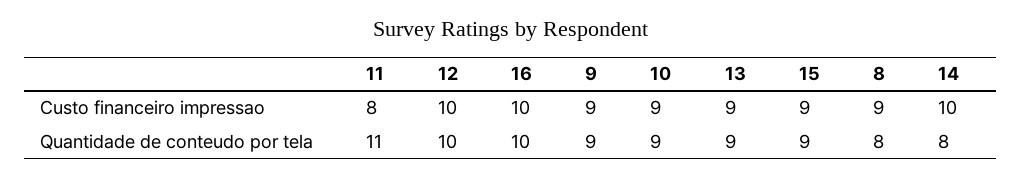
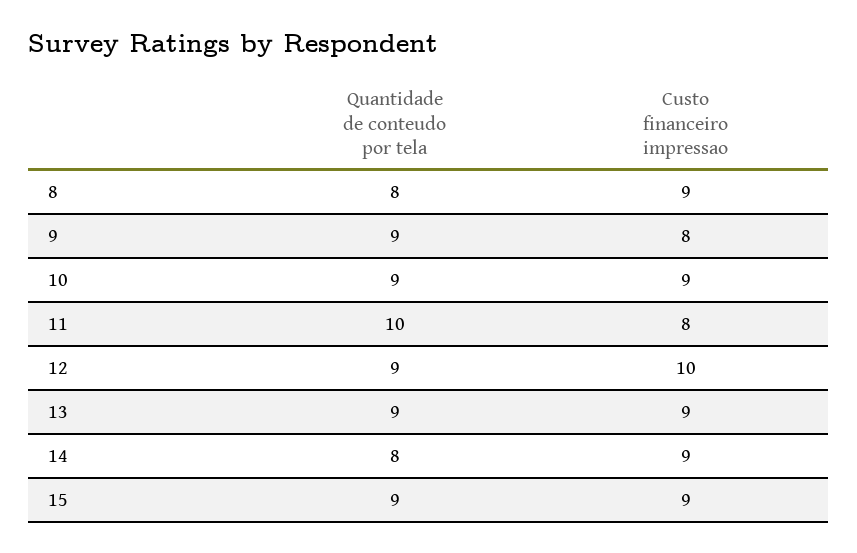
16, Custo financeiro impressao: 10 -> none
9, Custo financeiro impressao: 9 -> 8
14, Custo financeiro impressao: 10 -> 9
11, Quantidade de conteudo por tela: 11 -> 10
12, Quantidade de conteudo por tela: 10 -> 9
16, Quantidade de conteudo por tela: 10 -> none

